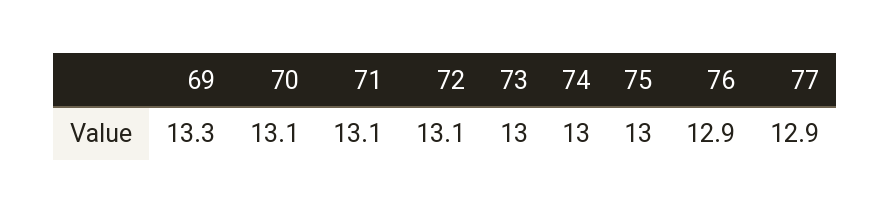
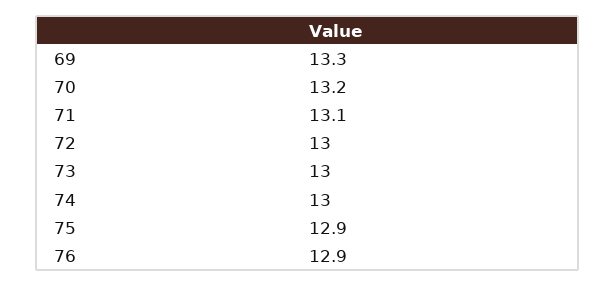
70: 13.1 -> 13.2
72: 13.1 -> 13
75: 13 -> 12.9
77: 12.9 -> none

